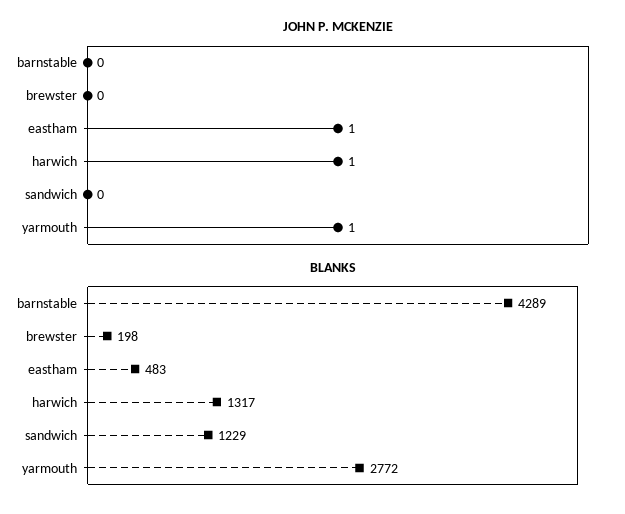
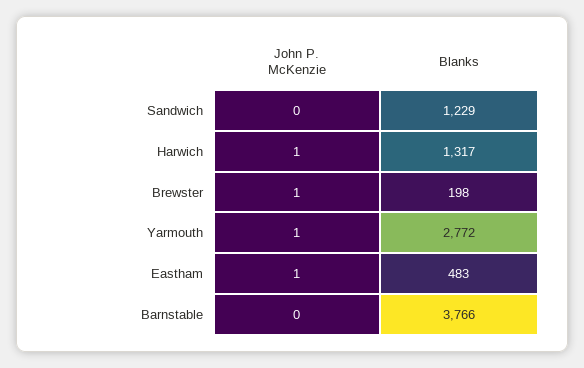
JOHN P. MCKENZIE, brewster: 0 -> 1
BLANKS, barnstable: 4289 -> 3766

